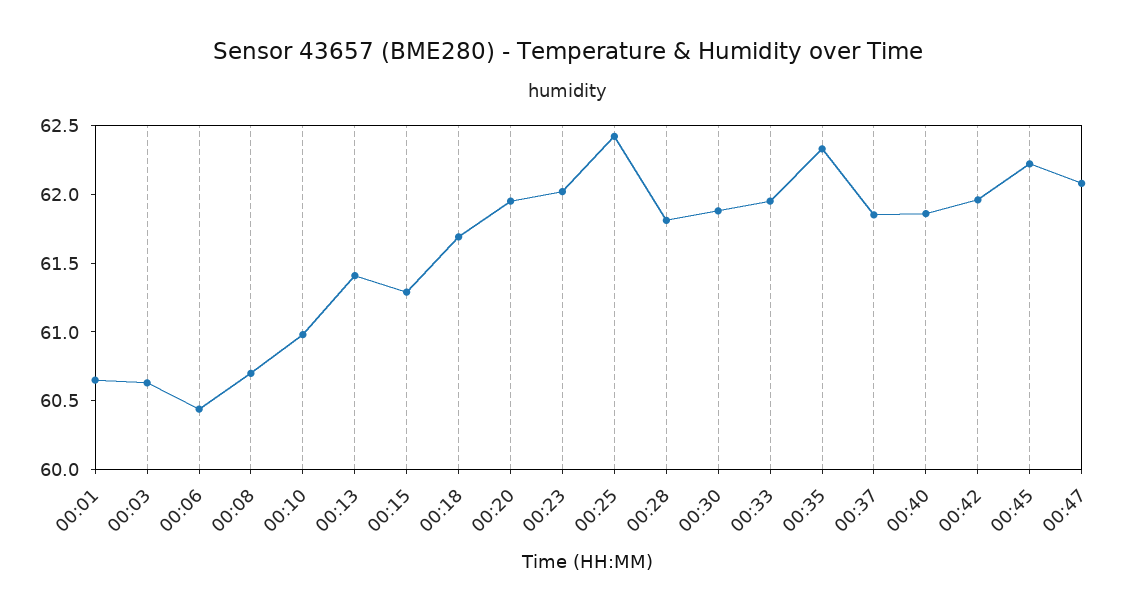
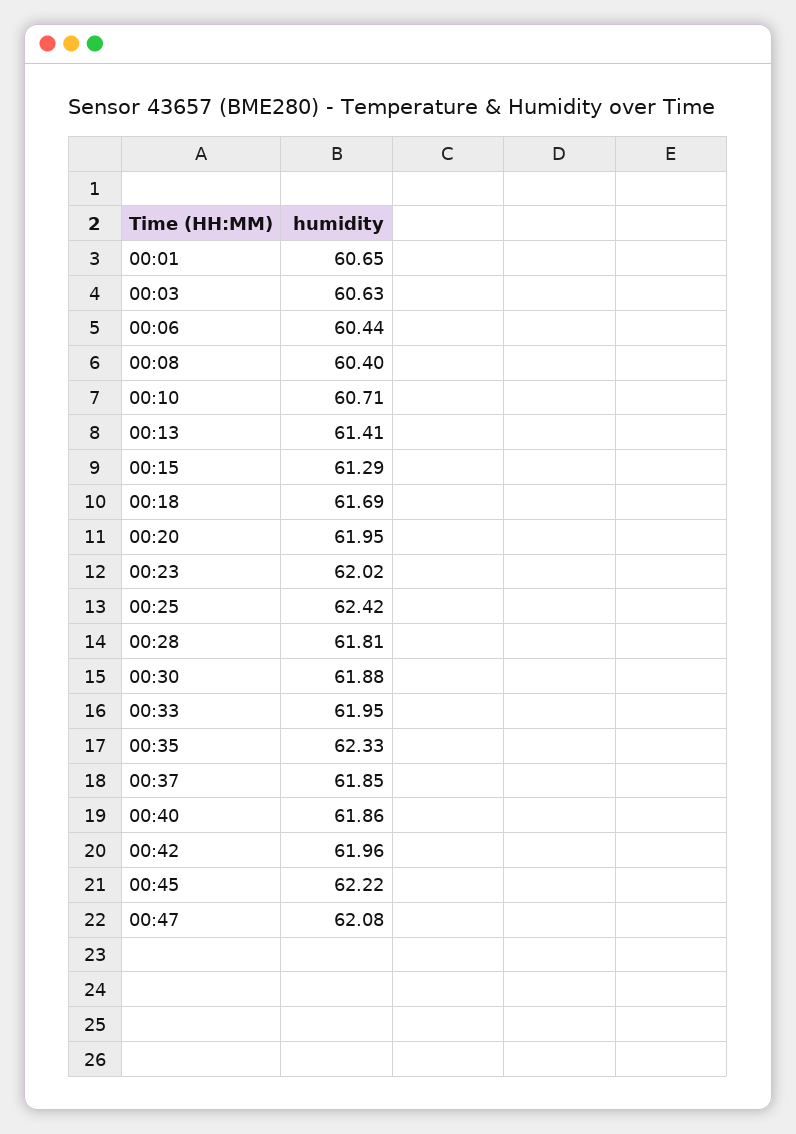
00:08: 60.7 -> 60.4
00:10: 61 -> 60.71

